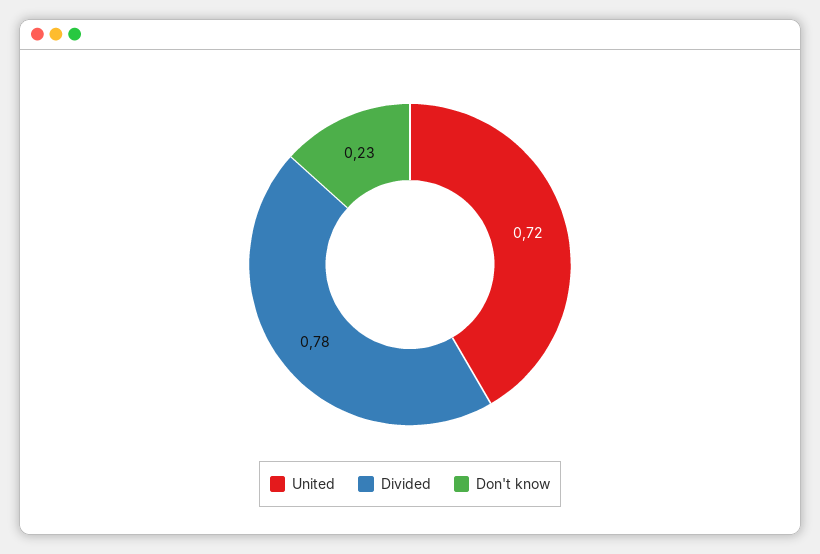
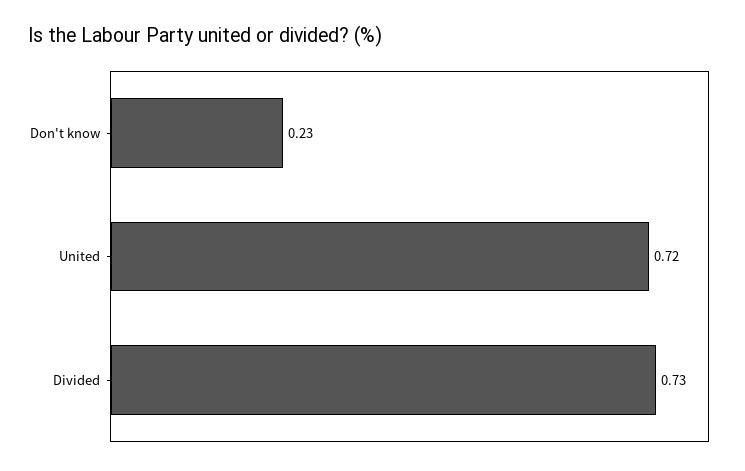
Divided: 0.78 -> 0.73

